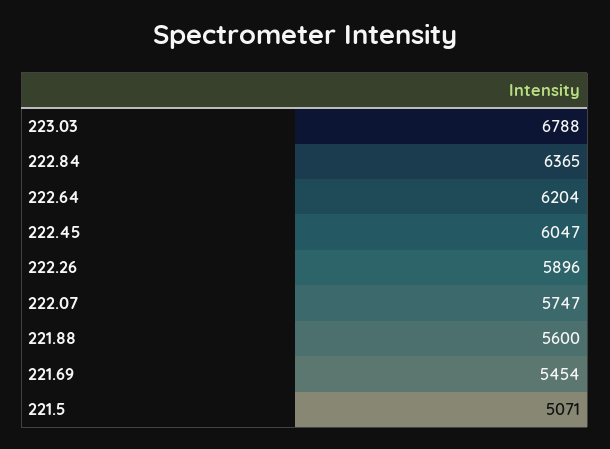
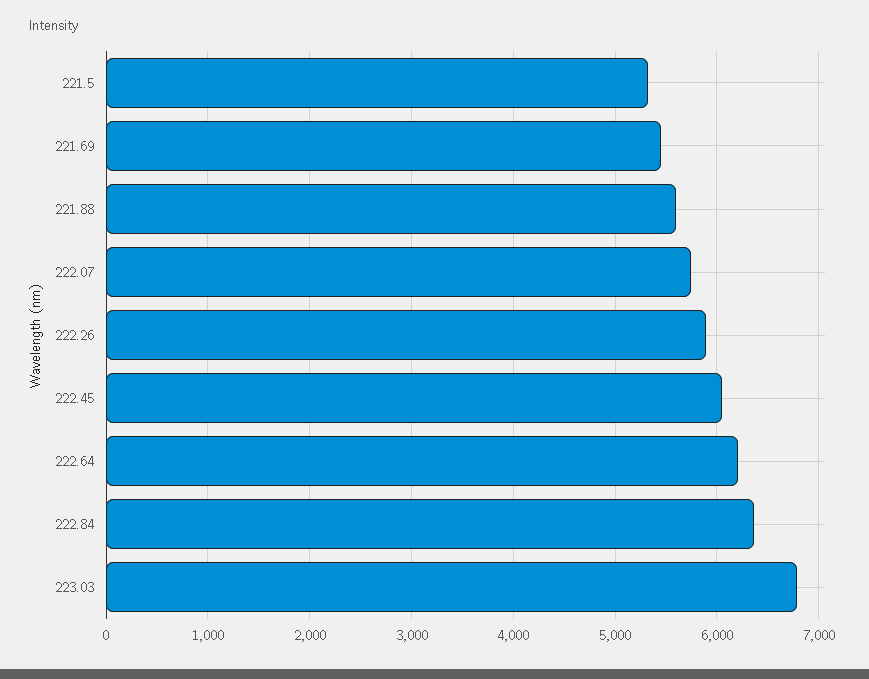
221.5: 5071 -> 5300

